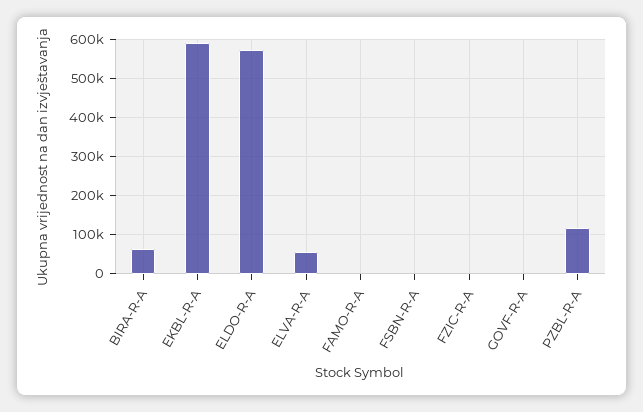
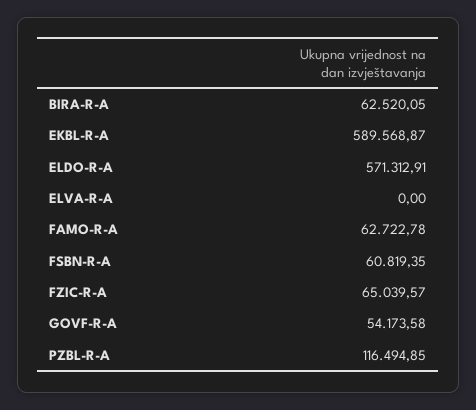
ELVA-R-A: 60000 -> 0
FAMO-R-A: 0 -> 62722.78
FSBN-R-A: 0 -> 60819.35
FZIC-R-A: 0 -> 65039.57
GOVF-R-A: 0 -> 54173.58

